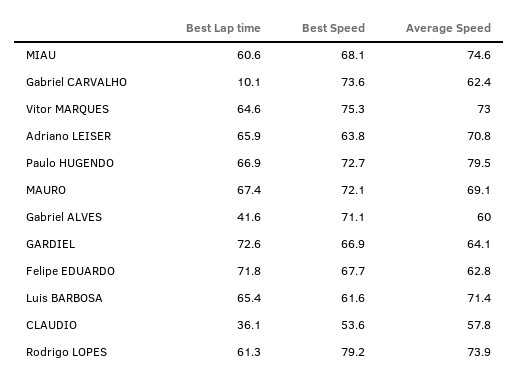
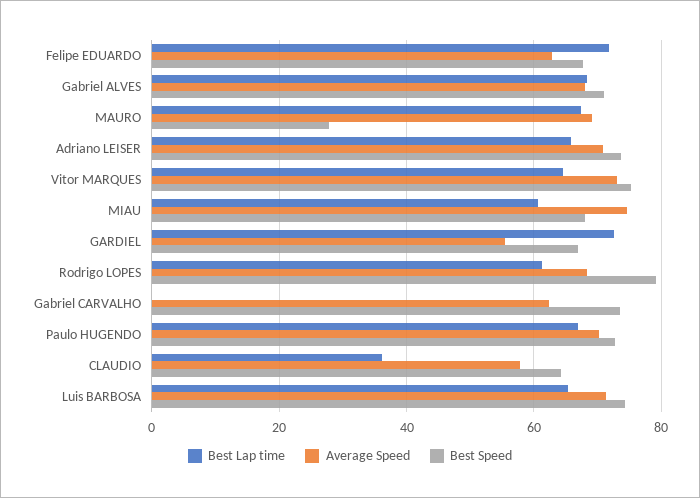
Best Lap time, Gabriel CARVALHO: 10.1 -> 0
Best Speed, Adriano LEISER: 63.8 -> 74
Average Speed, Paulo HUGENDO: 79.5 -> 70
Best Speed, MAURO: 72.1 -> 28
Best Lap time, Gabriel ALVES: 41.6 -> 68
Average Speed, Gabriel ALVES: 60 -> 68
Average Speed, GARDIEL: 64.1 -> 56
Best Speed, Luis BARBOSA: 61.6 -> 74
Best Speed, CLAUDIO: 53.6 -> 64
Average Speed, Rodrigo LOPES: 73.9 -> 68

